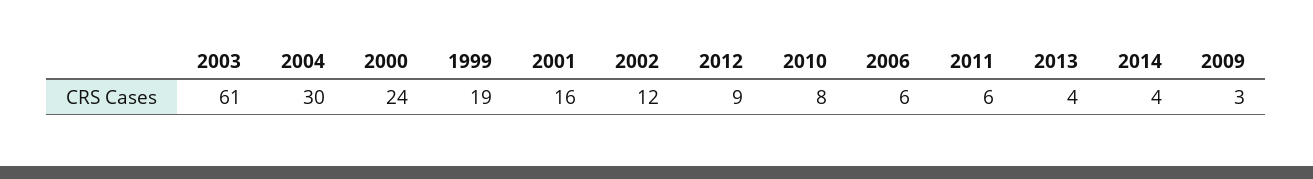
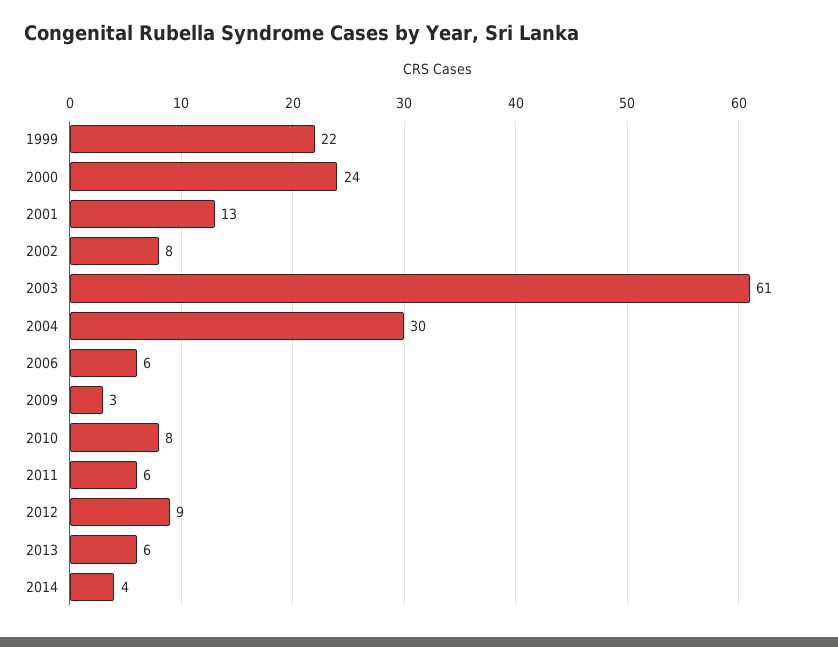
1999: 19 -> 22
2001: 16 -> 13
2002: 12 -> 8
2013: 4 -> 6

